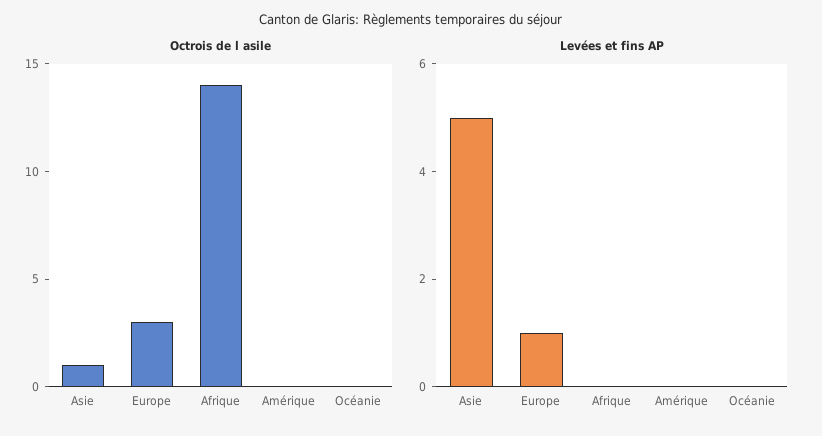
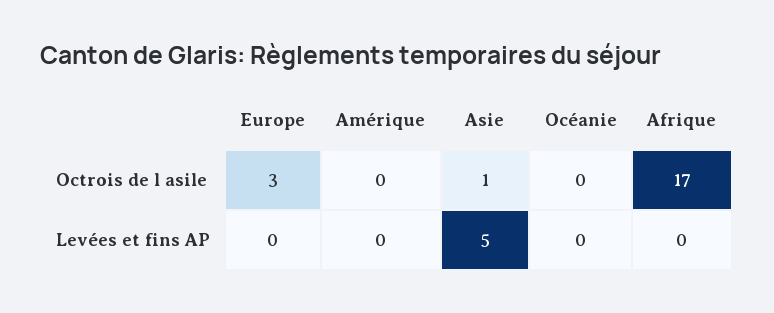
Octrois de l asile, Afrique: 14 -> 17
Levées et fins AP, Europe: 1 -> 0

